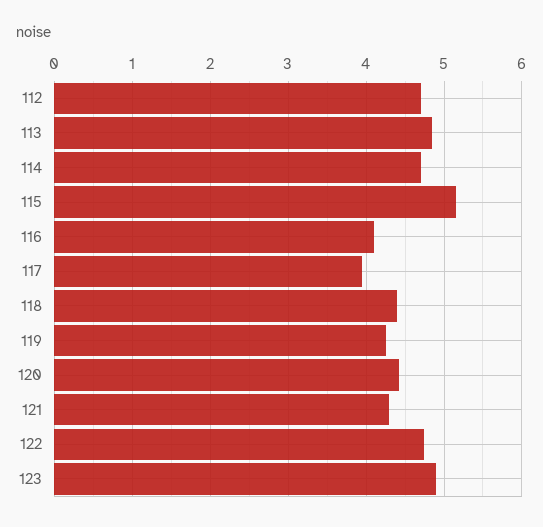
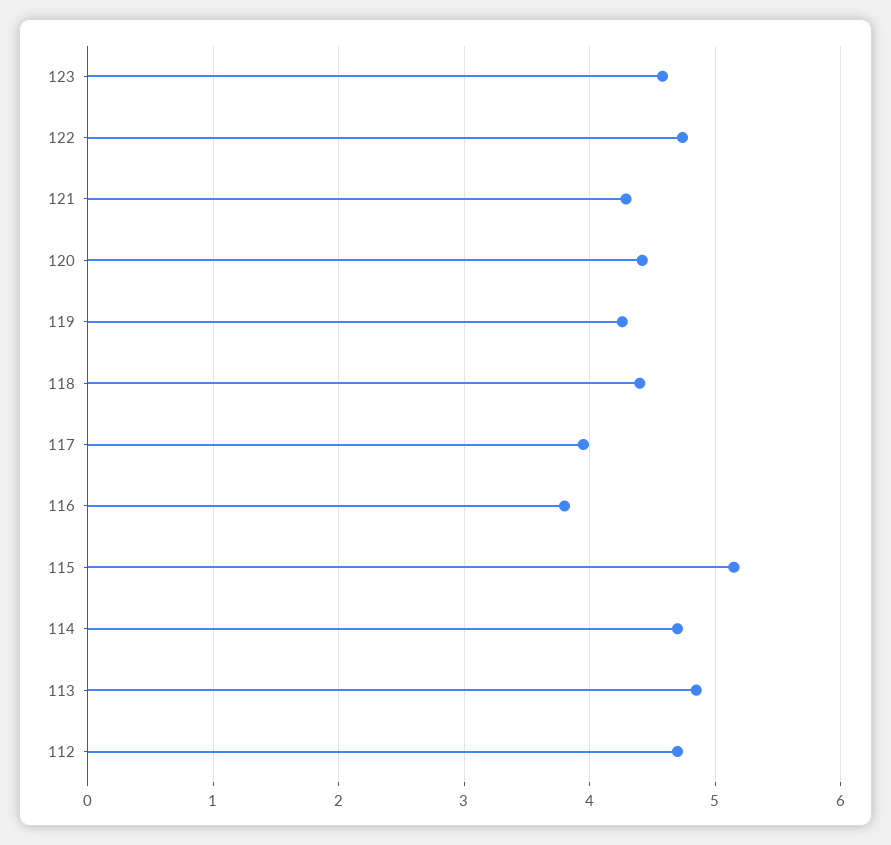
116: 4.1 -> 3.8
123: 4.9 -> 4.6

